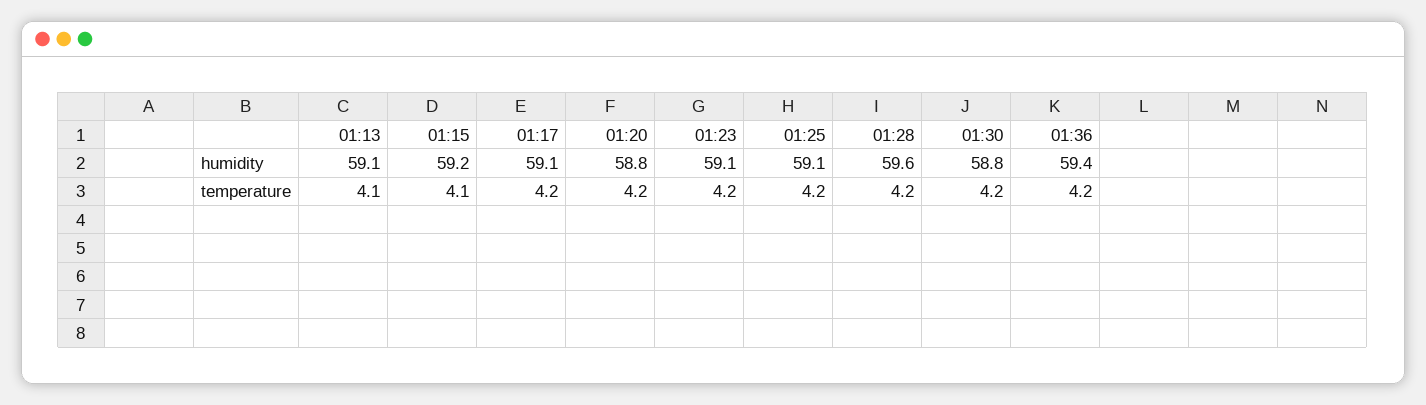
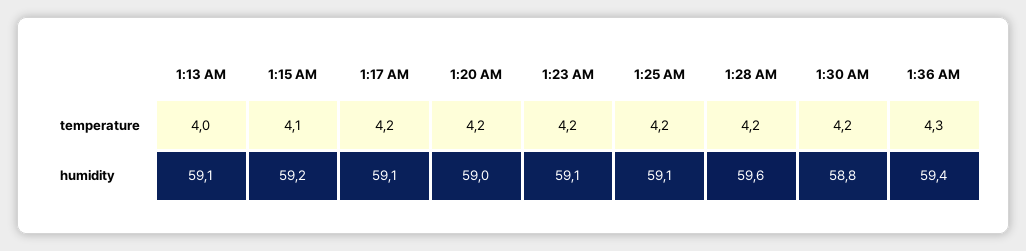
01:20, humidity: 58.8 -> 59
01:13, temperature: 4.1 -> 4
01:36, temperature: 4.2 -> 4.3

